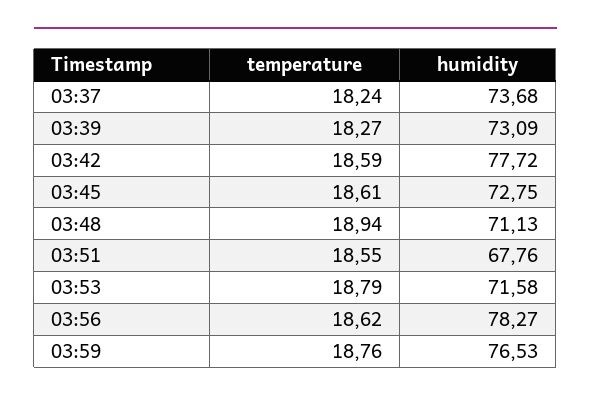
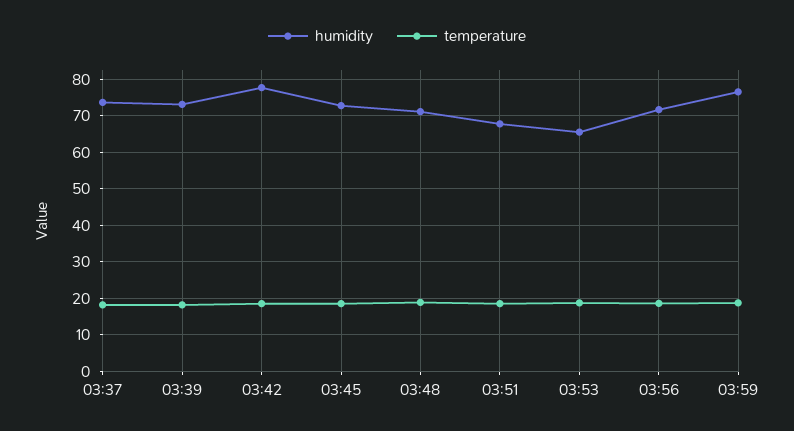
humidity, 03:53: 71.58 -> 66
humidity, 03:56: 78.27 -> 72

